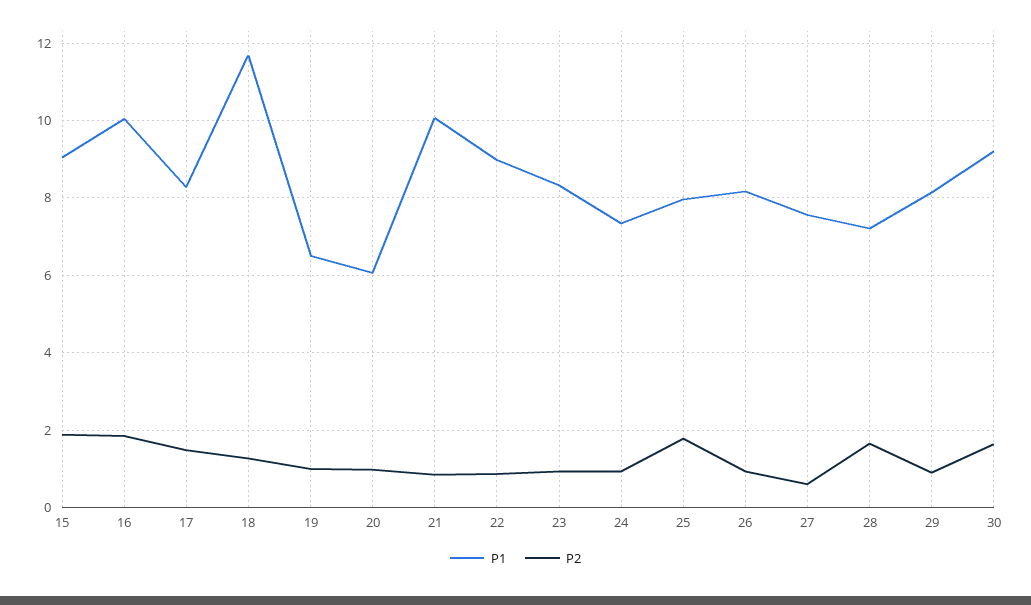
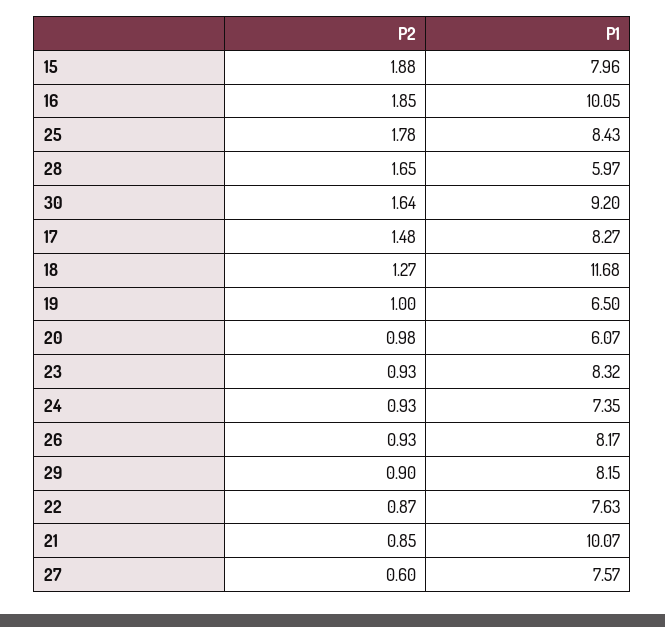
P1, 15: 9 -> 7.96
P1, 22: 9 -> 7.63
P1, 25: 8 -> 8.43
P1, 28: 7.2 -> 5.97

